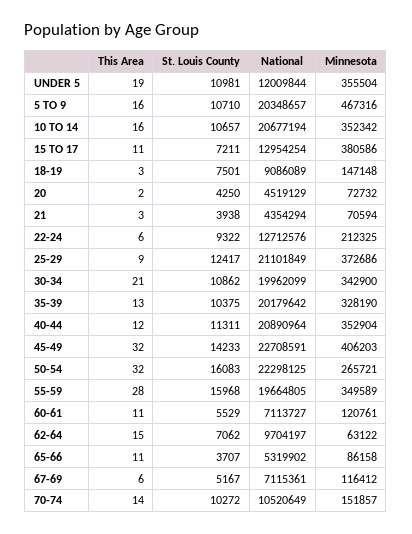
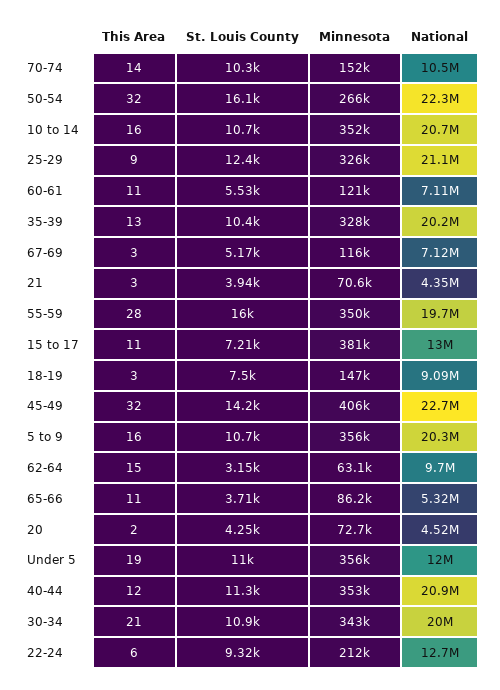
Minnesota, 5 TO 9: 467316 -> 356000
Minnesota, 25-29: 372686 -> 326000
St. Louis County, 62-64: 7062 -> 3150
This Area, 67-69: 6 -> 3

